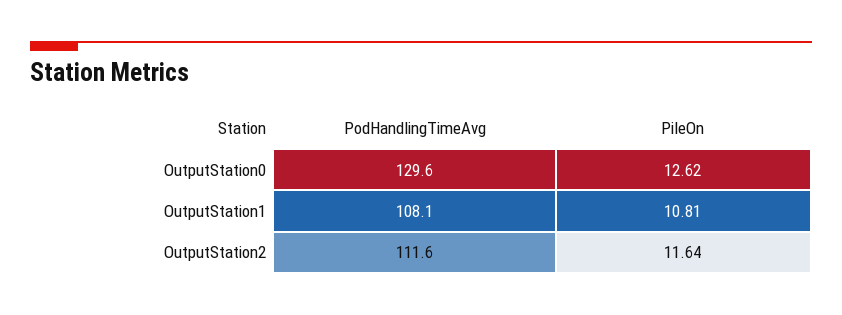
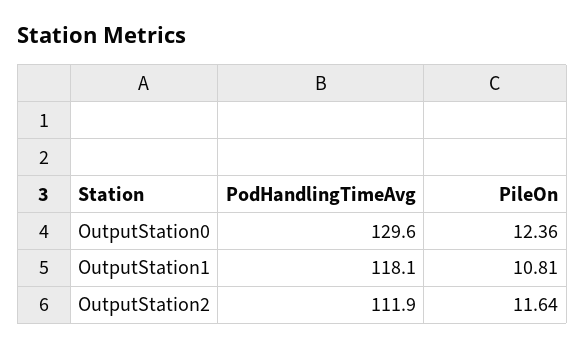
PileOn, OutputStation0: 12.62 -> 12.36
PodHandlingTimeAvg, OutputStation1: 108.1 -> 118.1
PodHandlingTimeAvg, OutputStation2: 111.6 -> 111.9

